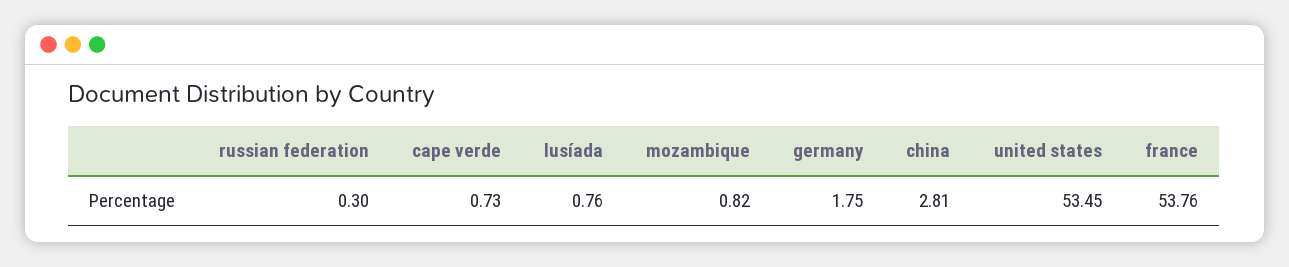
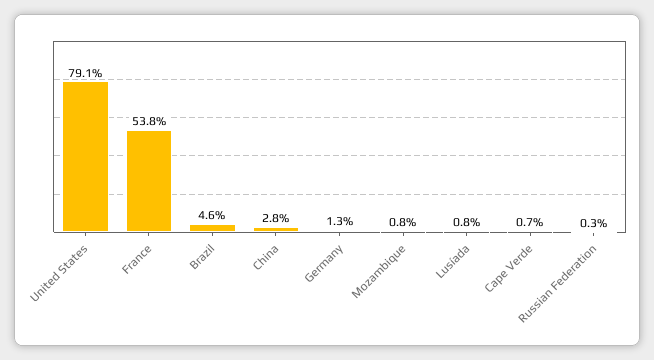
germany: 1.75 -> 1.3
united states: 53.45 -> 79.1
Brazil: none -> 4.6

